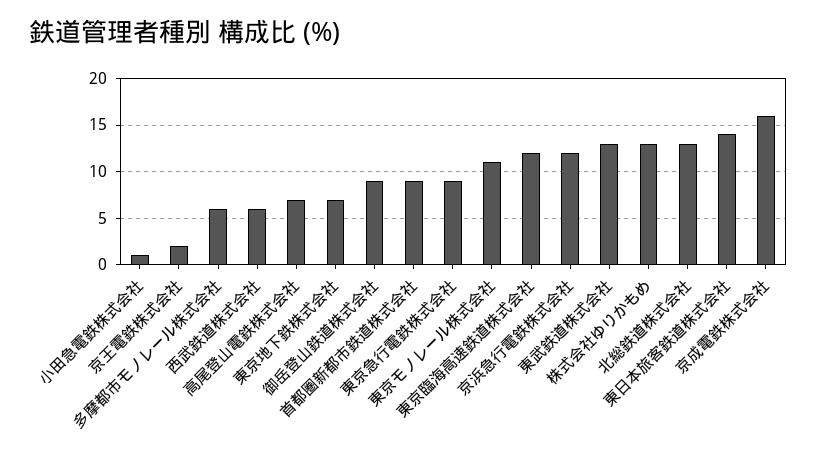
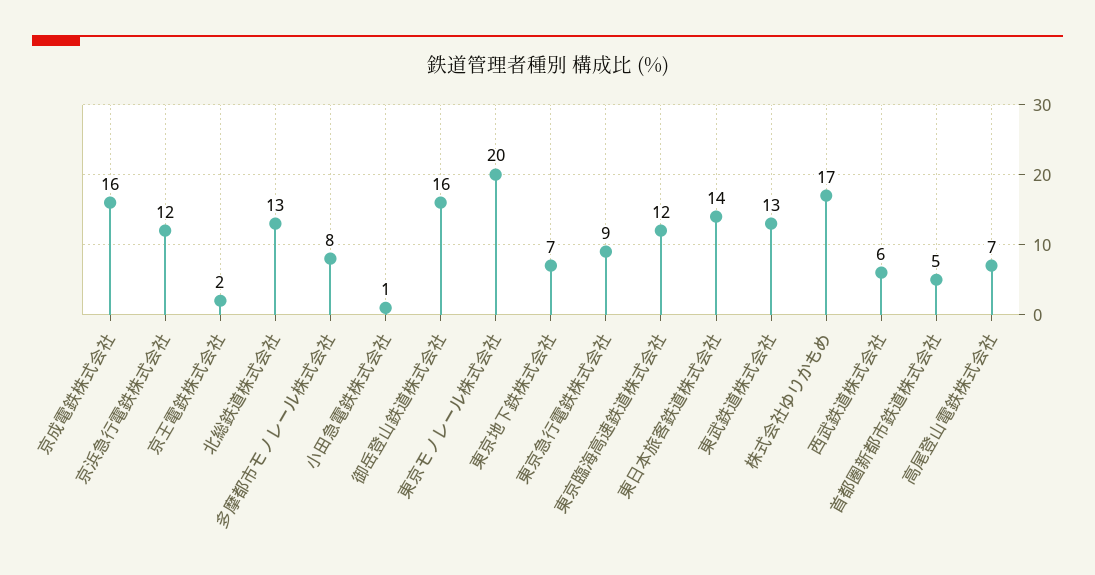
多摩都市モノレール株式会社: 6 -> 8
御岳登山鉄道株式会社: 9 -> 16
首都圏新都市鉄道株式会社: 9 -> 5
東京モノレール株式会社: 11 -> 20
株式会社ゆりかもめ: 13 -> 17

